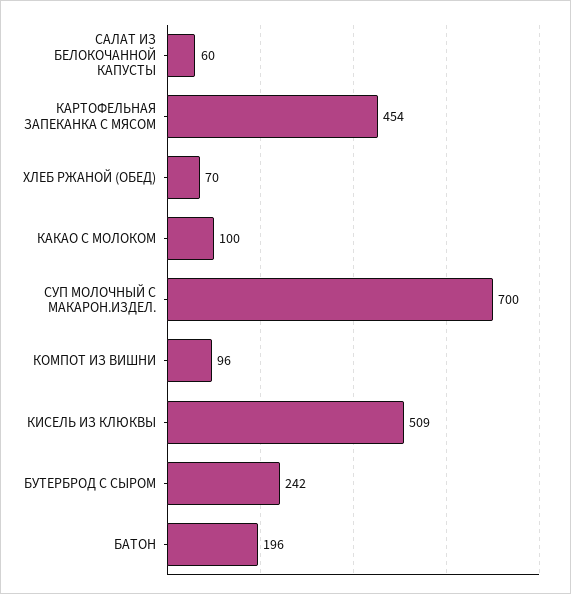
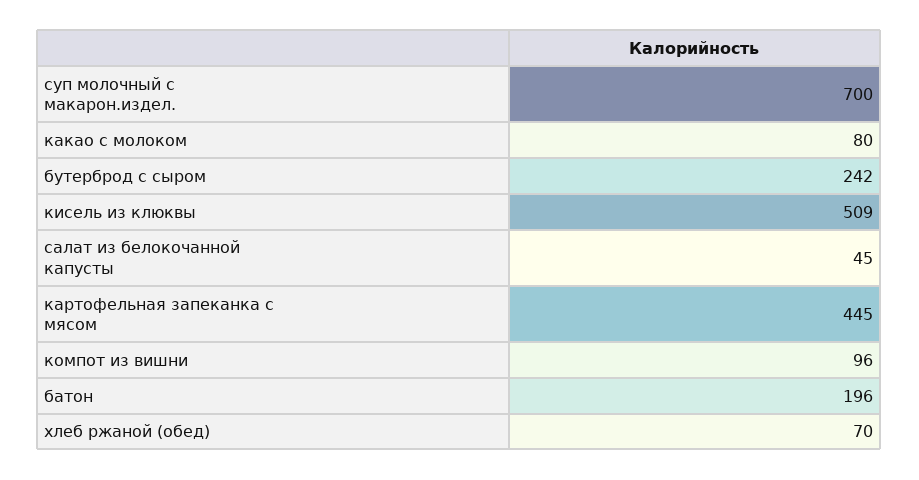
САЛАТ ИЗ БЕЛОКОЧАННОЙ КАПУСТЫ: 60 -> 45
КАРТОФЕЛЬНАЯ ЗАПЕКАНКА С МЯСОМ: 454 -> 445
КАКАО С МОЛОКОМ: 100 -> 80

